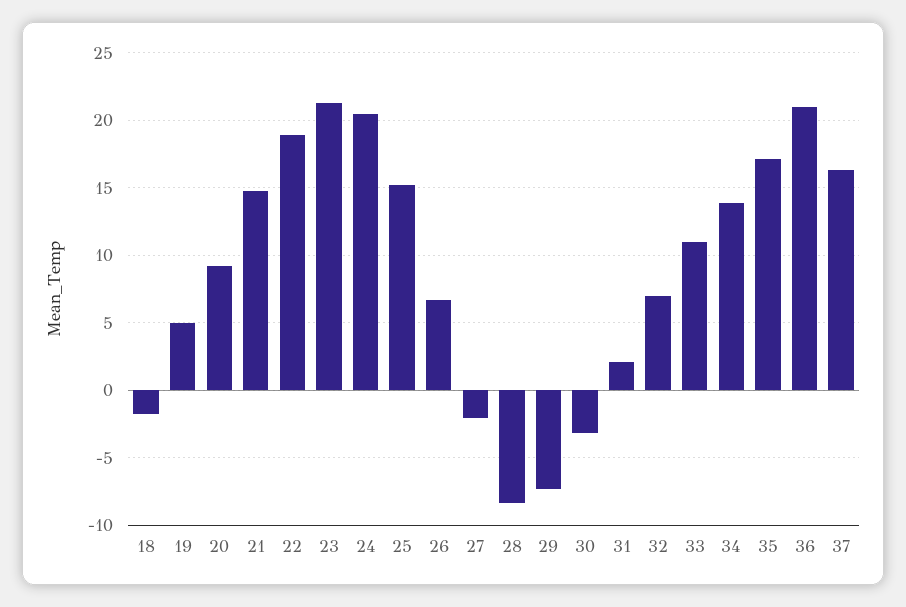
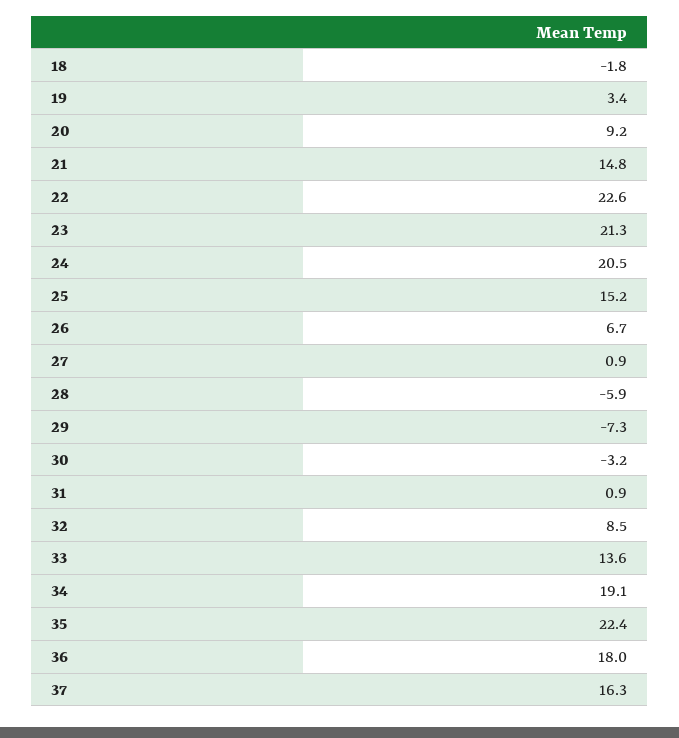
19: 5 -> 3.4
22: 19 -> 22.6
27: -2 -> 0.9
28: -8.5 -> -5.9
31: 2 -> 0.9
32: 7 -> 8.5
33: 11 -> 13.6
34: 14 -> 19.1
35: 17 -> 22.4
36: 21 -> 18

